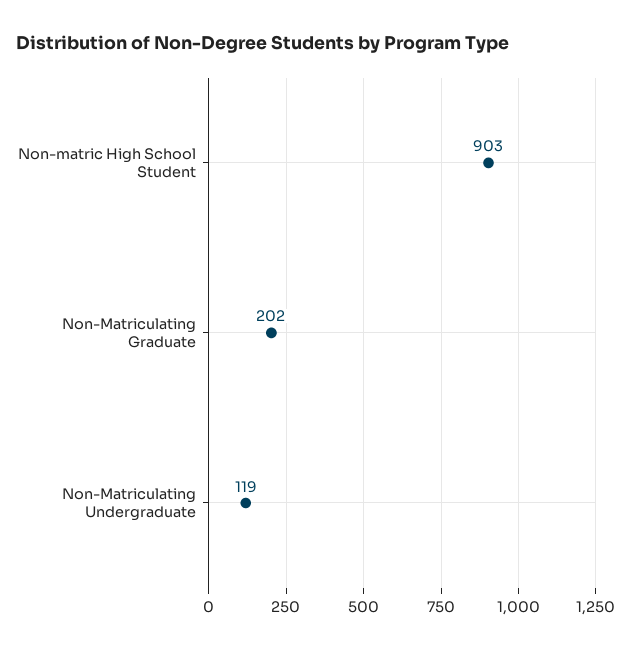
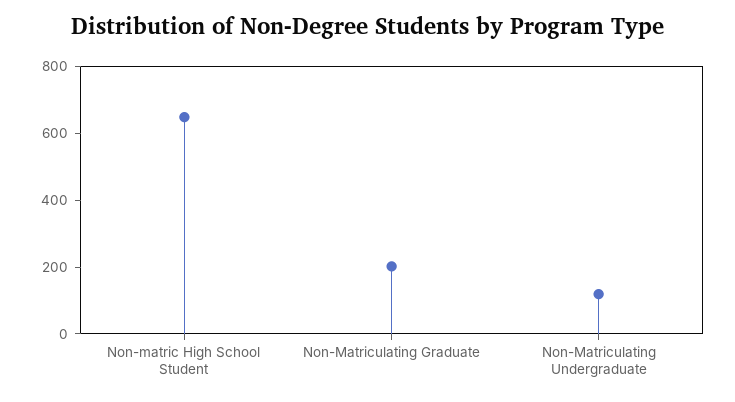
Non-matric High School Student: 903 -> 650

